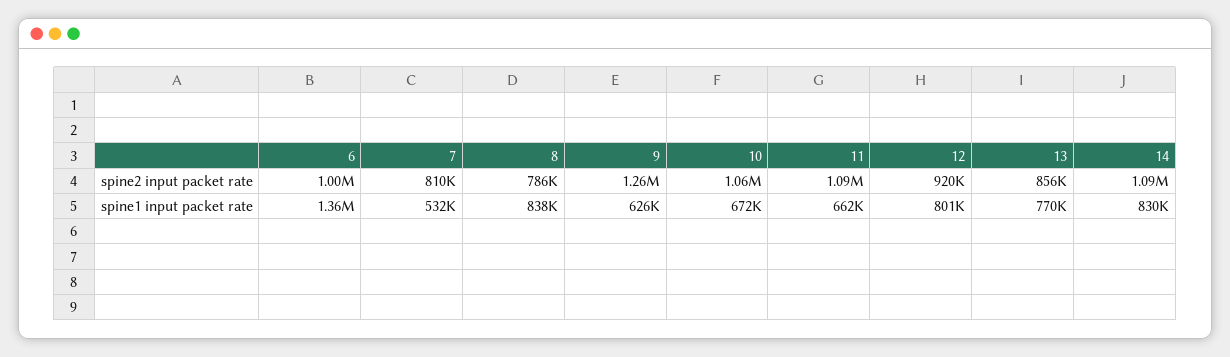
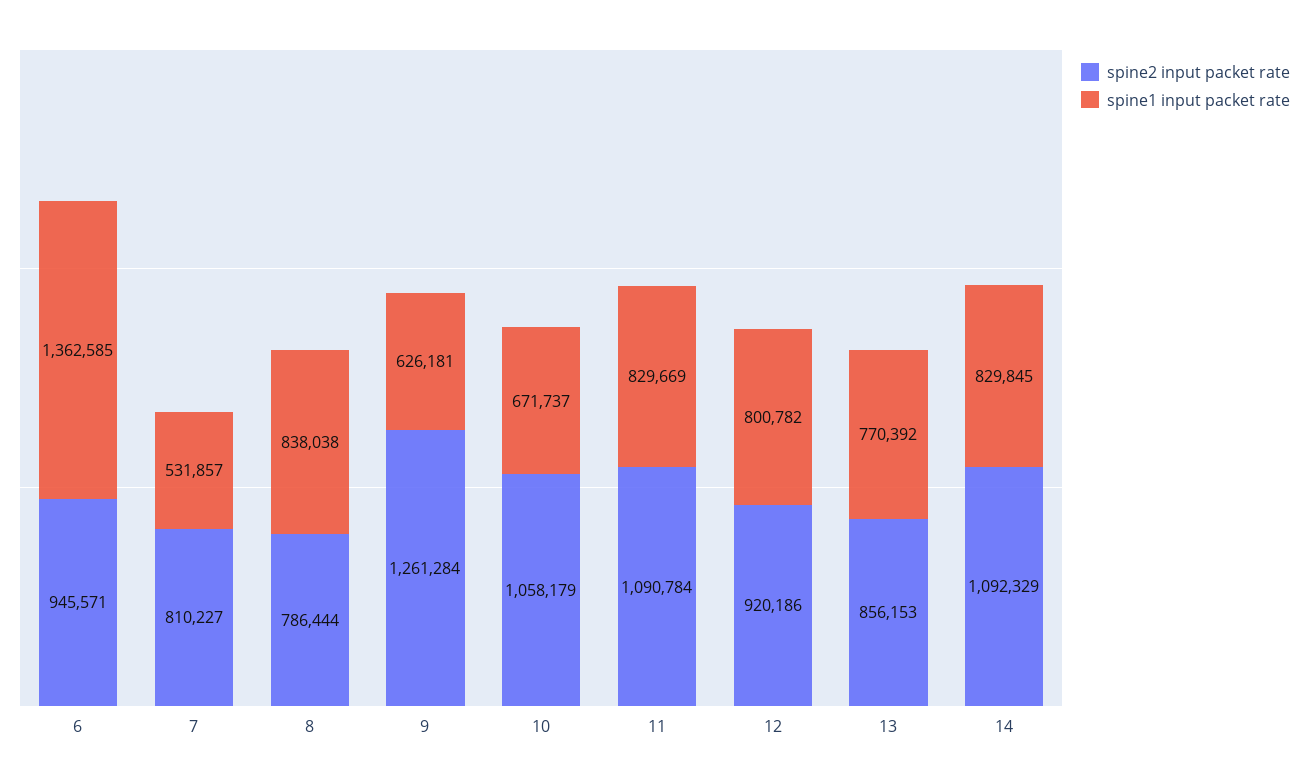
spine2 input packet rate, 6: 1000000 -> 945571
spine1 input packet rate, 11: 662000 -> 829669

